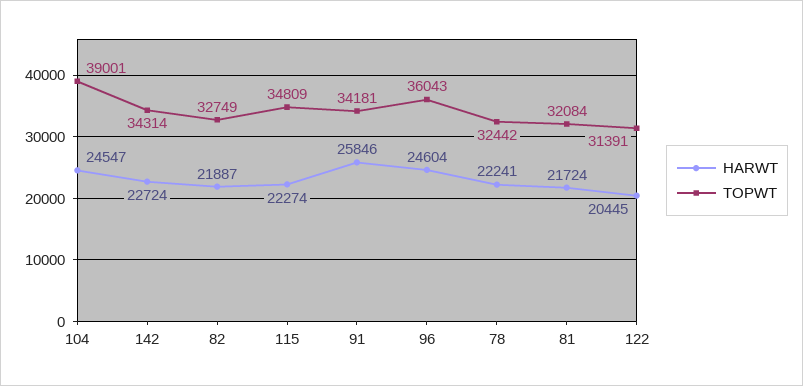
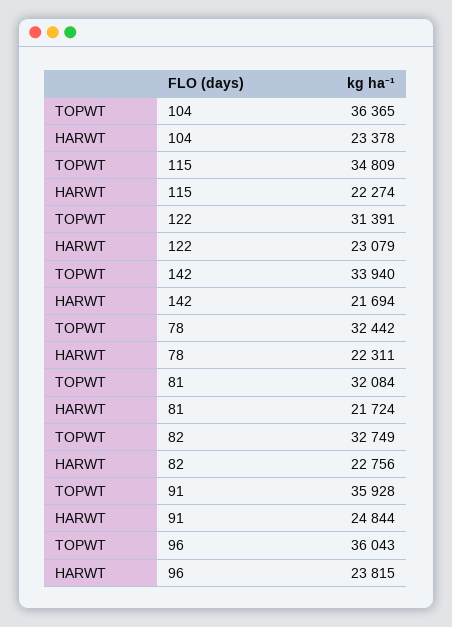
HARWT, 104: 24547 -> 23378
TOPWT, 104: 39001 -> 36365
HARWT, 142: 22724 -> 21694
TOPWT, 142: 34314 -> 33940
HARWT, 82: 21887 -> 22756
HARWT, 91: 25846 -> 24844
TOPWT, 91: 34181 -> 35928
HARWT, 96: 24604 -> 23815
HARWT, 78: 22241 -> 22311
HARWT, 122: 20445 -> 23079

